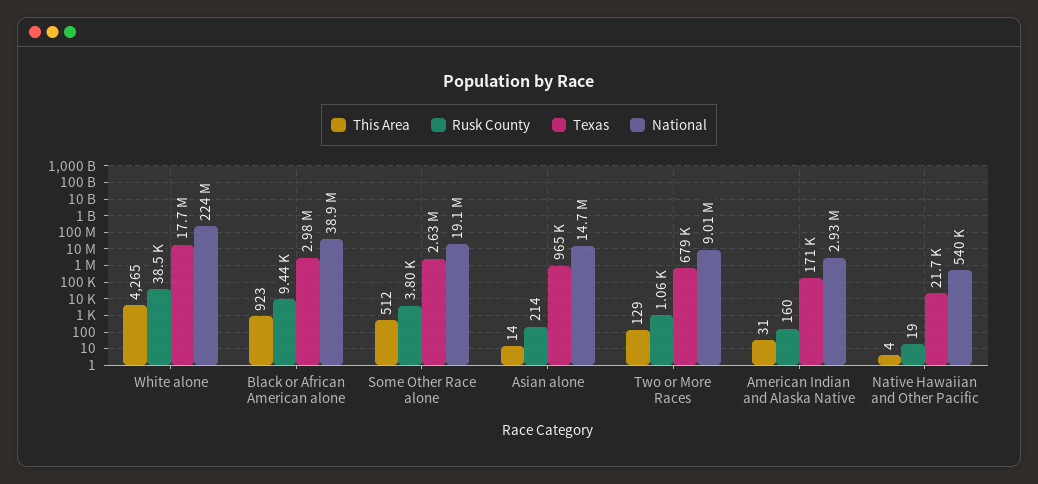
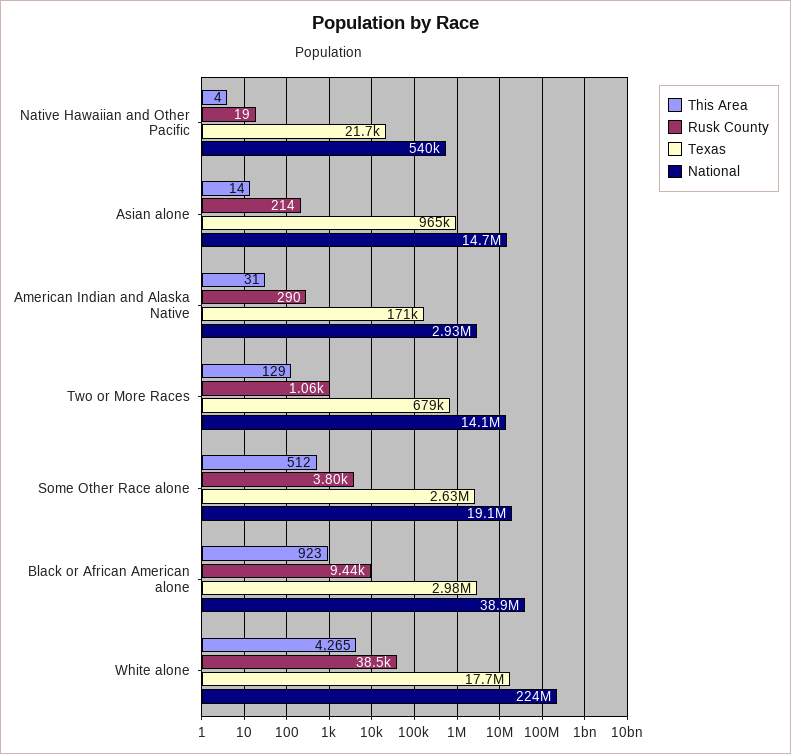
National, Two or More Races: 9010000 -> 14100000
Rusk County, American Indian and Alaska Native: 160 -> 290

